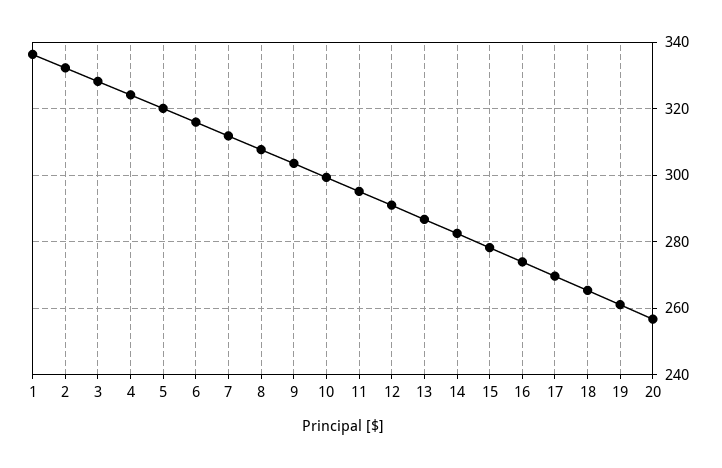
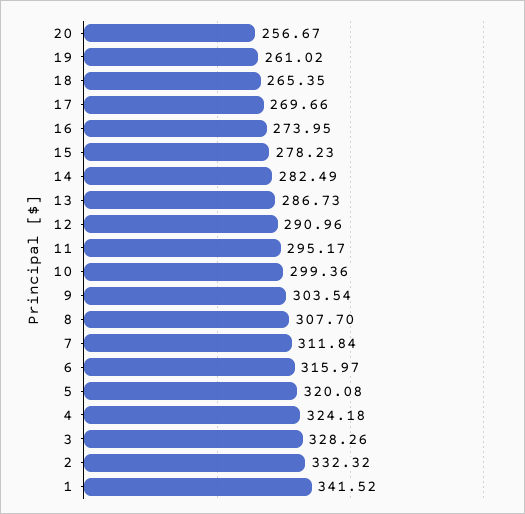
1: 336 -> 341.52

